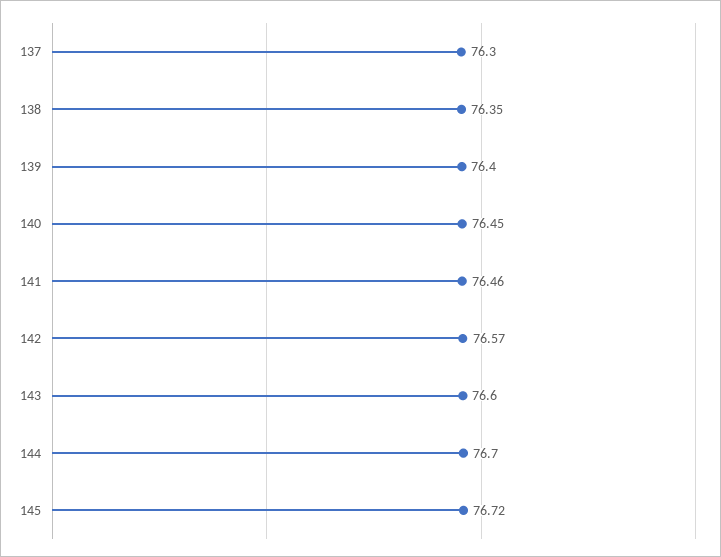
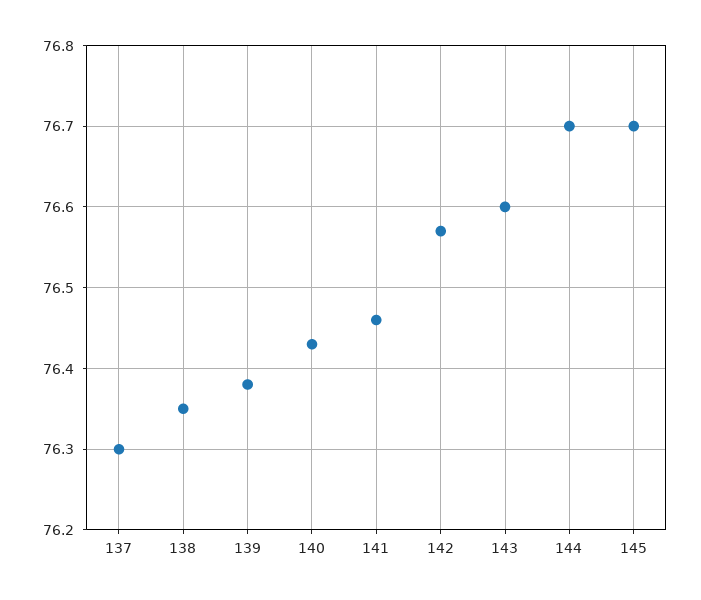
139: 76.4 -> 76.38
140: 76.45 -> 76.43
145: 76.72 -> 76.7

